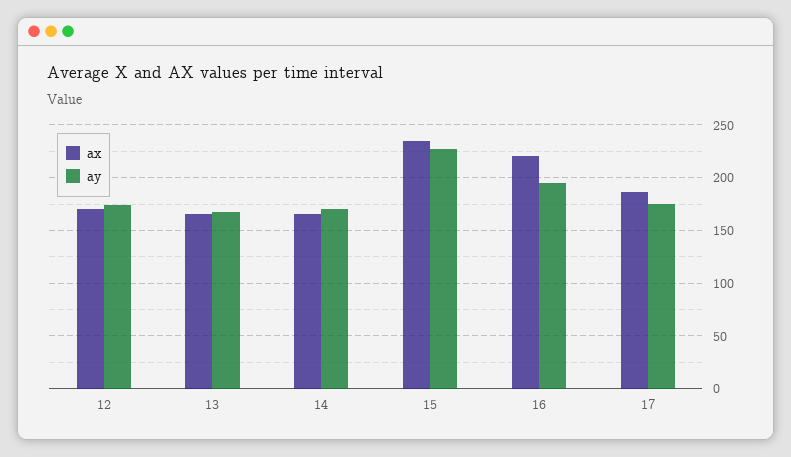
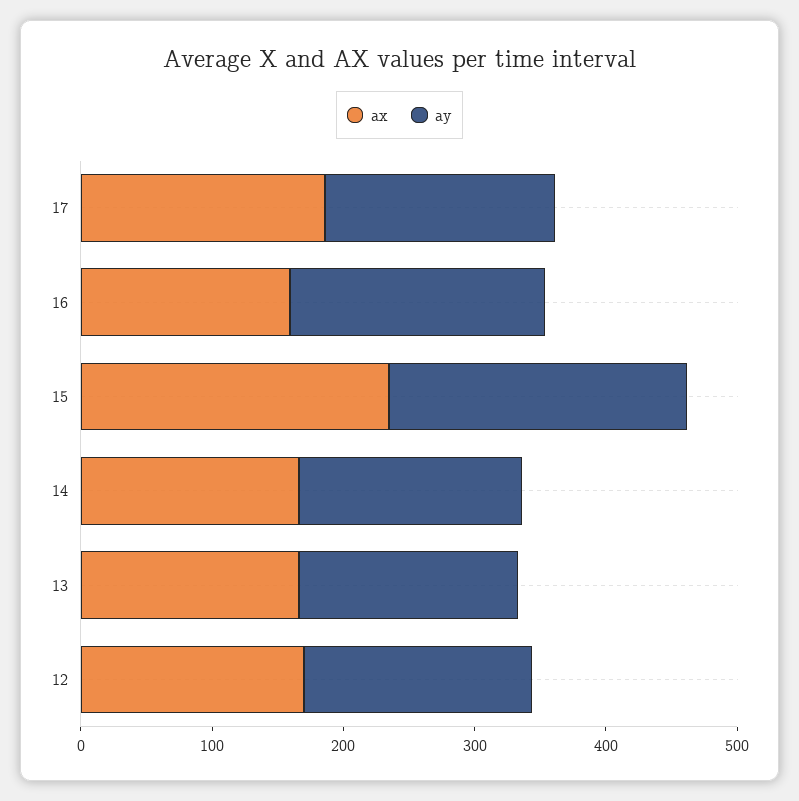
ax, 16: 220 -> 160

